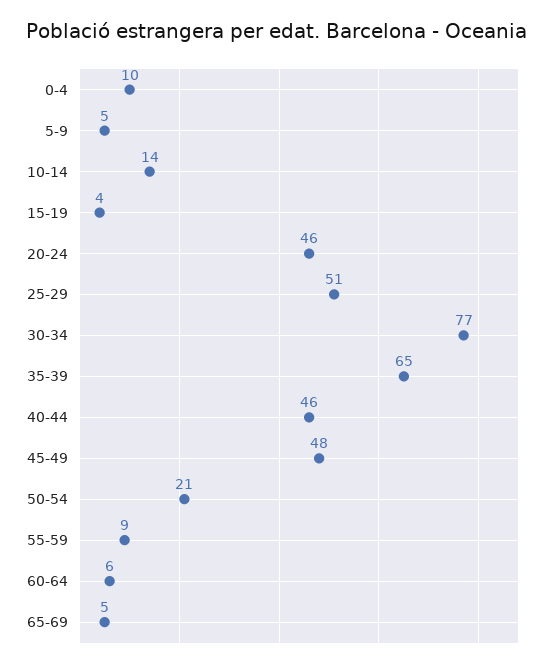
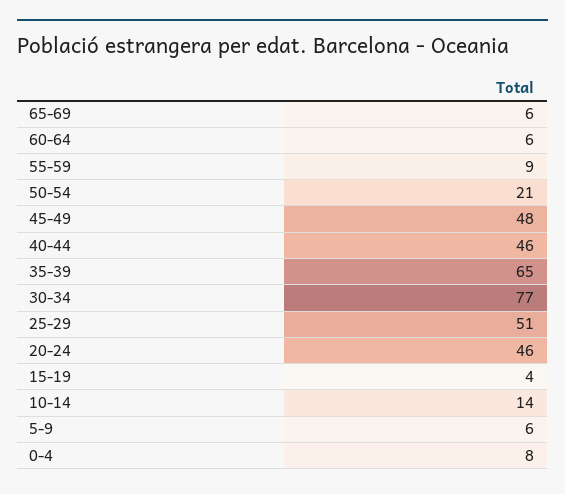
0-4: 10 -> 8
5-9: 5 -> 6
65-69: 5 -> 6

